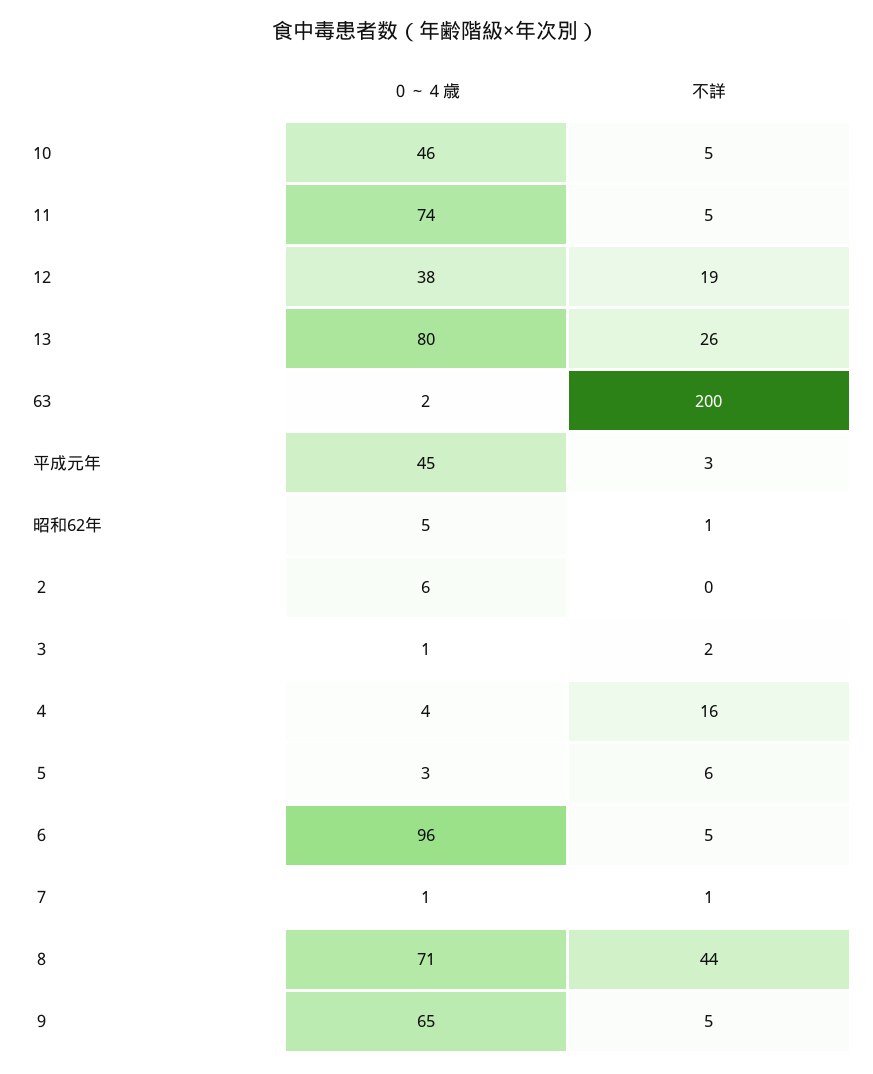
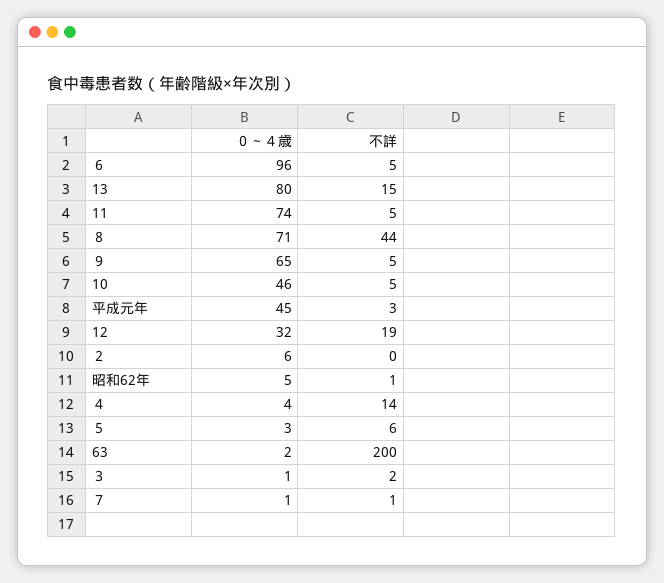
０～４歳, 12: 38 -> 32
不詳, 13: 26 -> 15
不詳, ４: 16 -> 14

